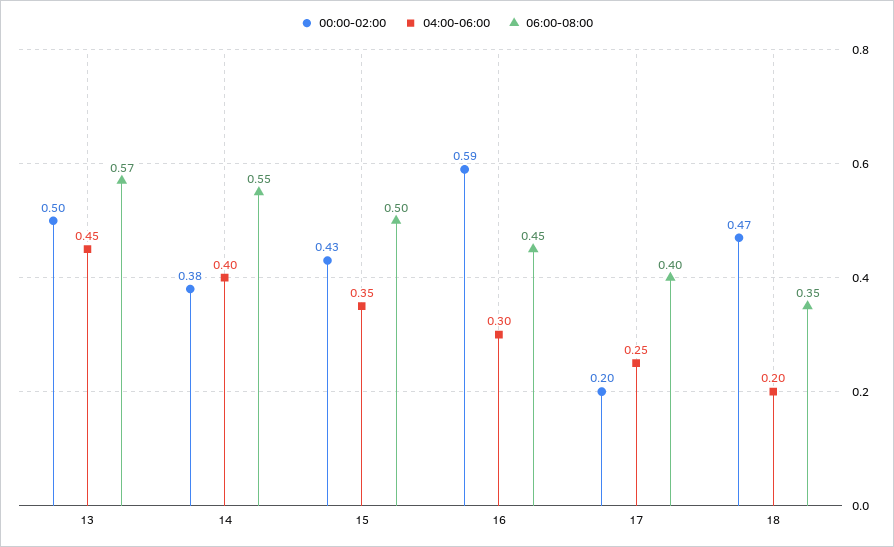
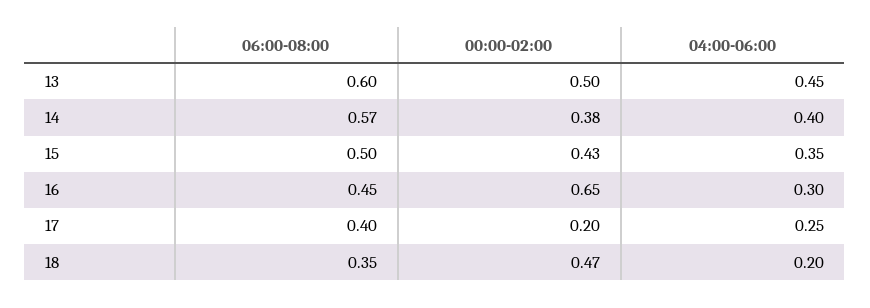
06:00-08:00, 13: 0.57 -> 0.6
06:00-08:00, 14: 0.55 -> 0.57
00:00-02:00, 16: 0.59 -> 0.65

